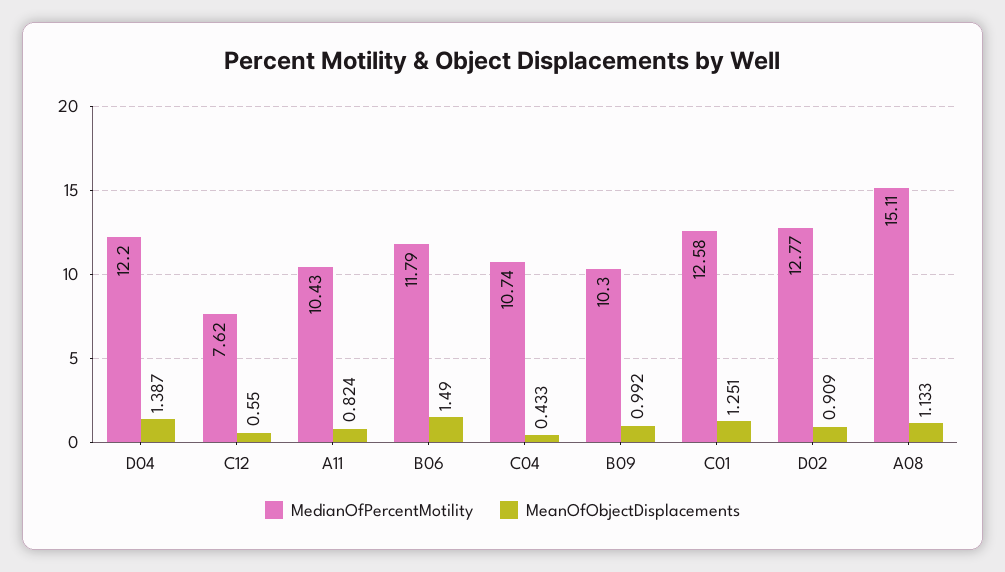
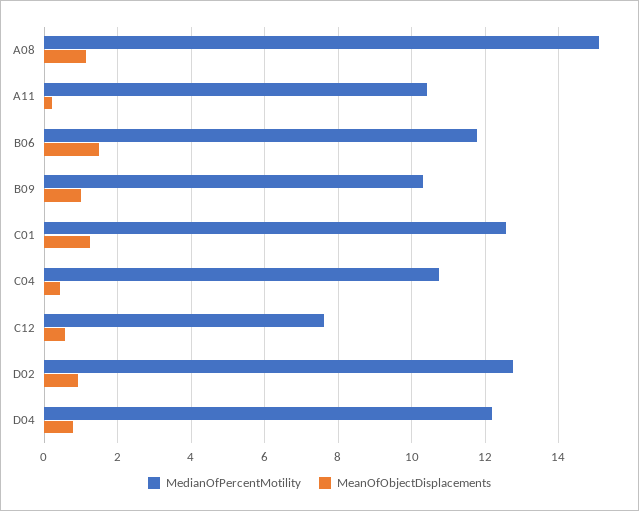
MeanOfObjectDisplacements, D04: 1.387 -> 0.8
MeanOfObjectDisplacements, A11: 0.824 -> 0.2

